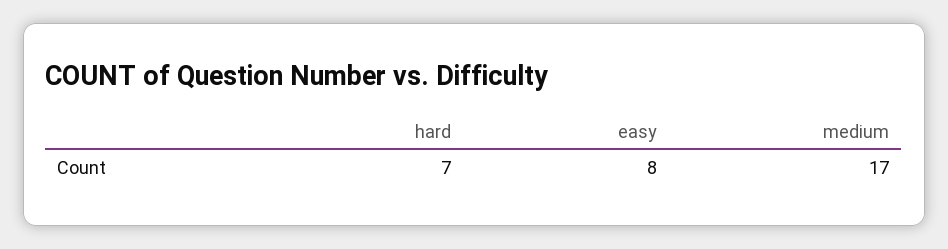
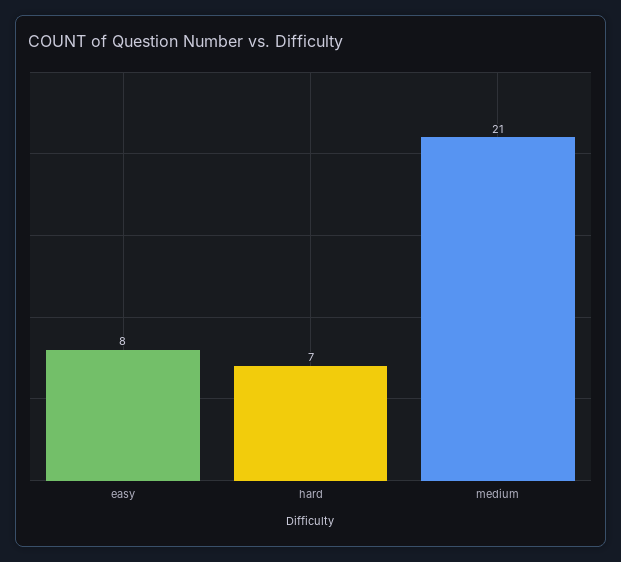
medium: 17 -> 21

